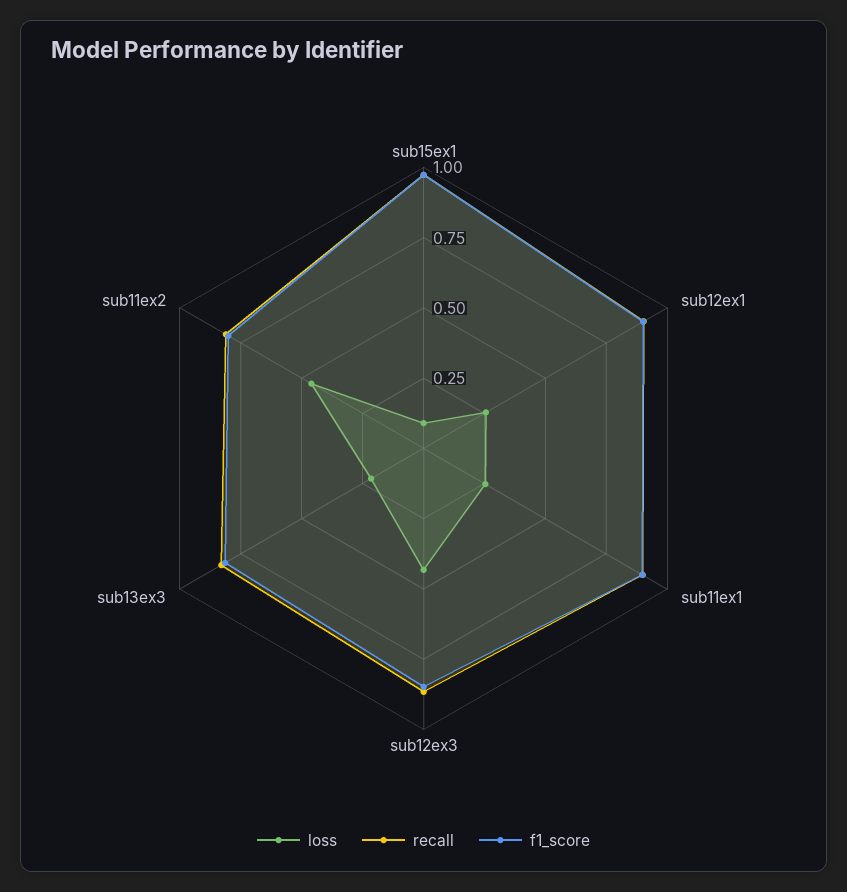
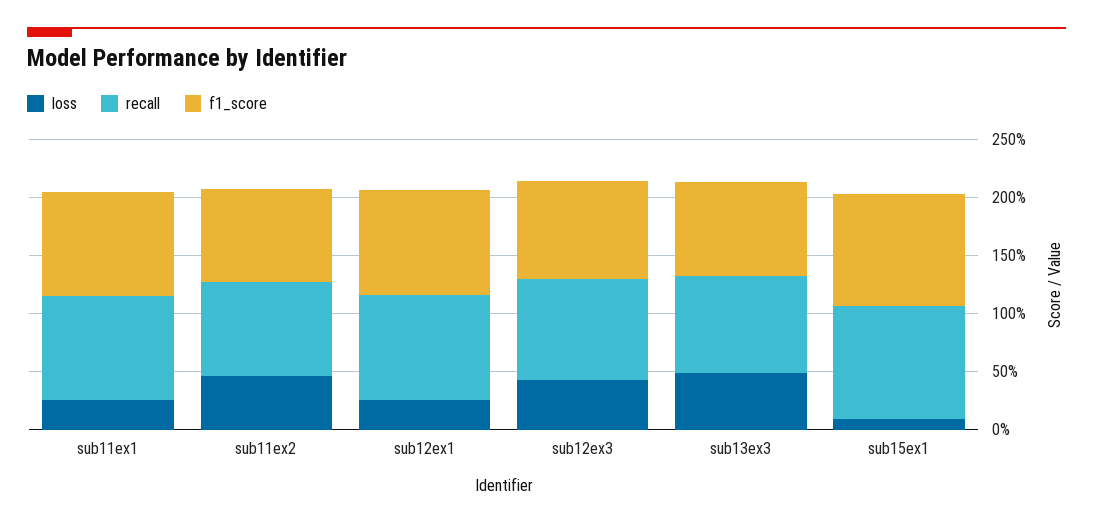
loss, sub13ex3: 0.2 -> 0.5

